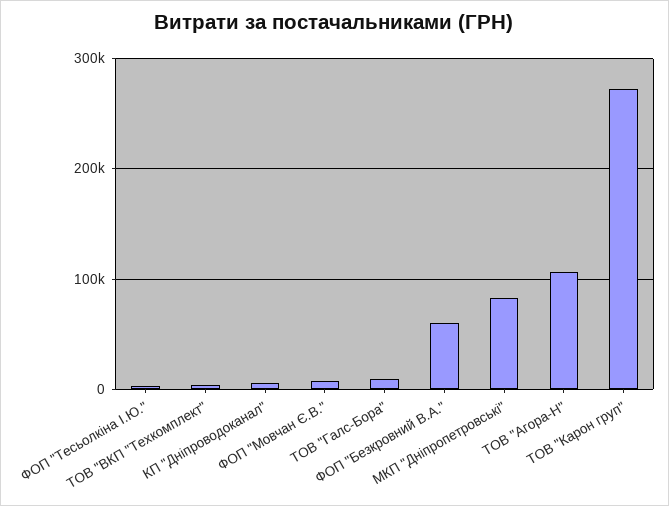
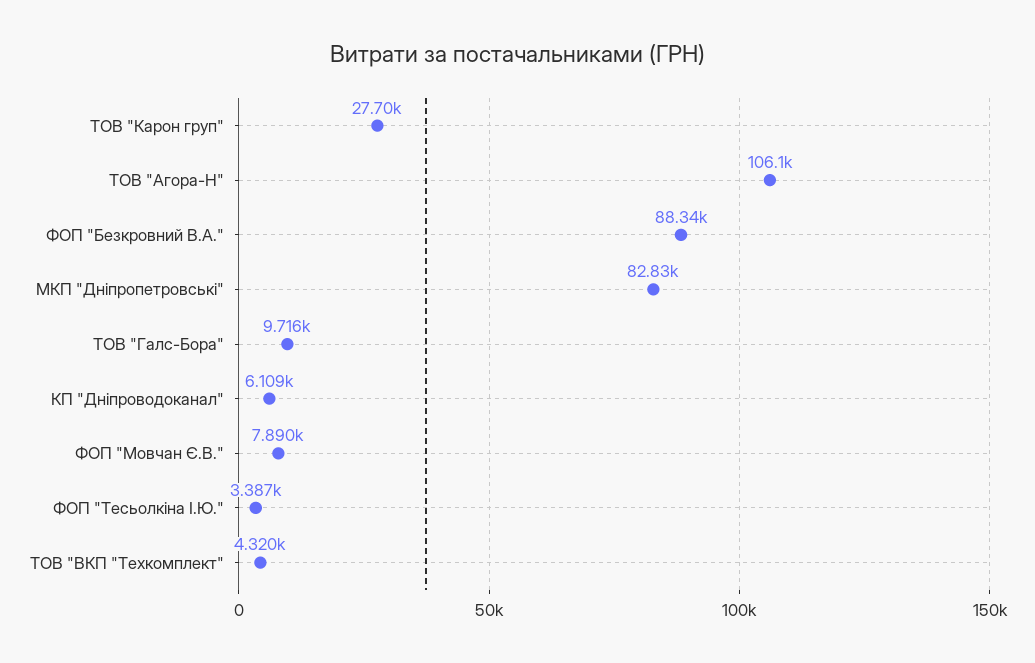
ФОП "Безкровний В.А.": 60000 -> 88340
ТОВ "Карон груп": 270000 -> 27700

